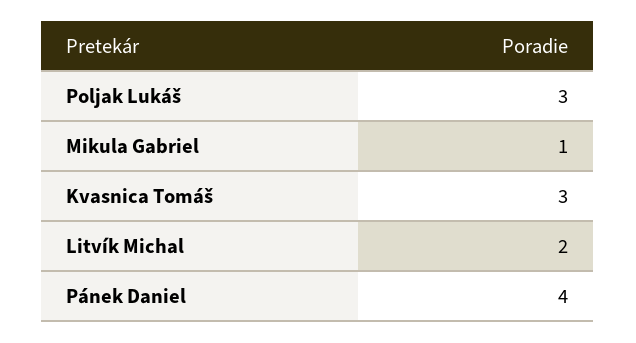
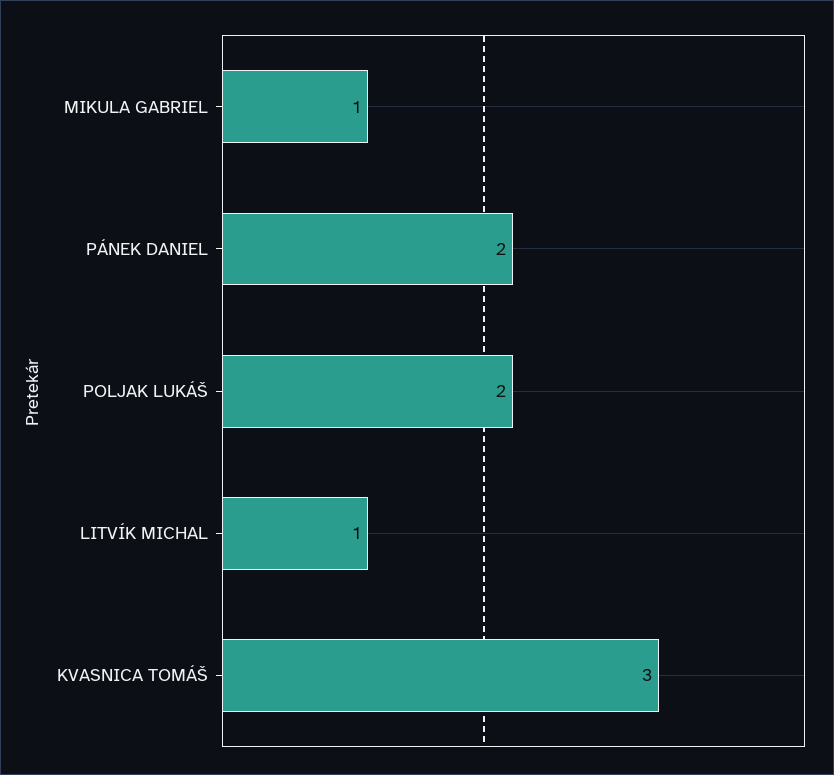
Poljak Lukáš: 3 -> 2
Litvík Michal: 2 -> 1
Pánek Daniel: 4 -> 2

